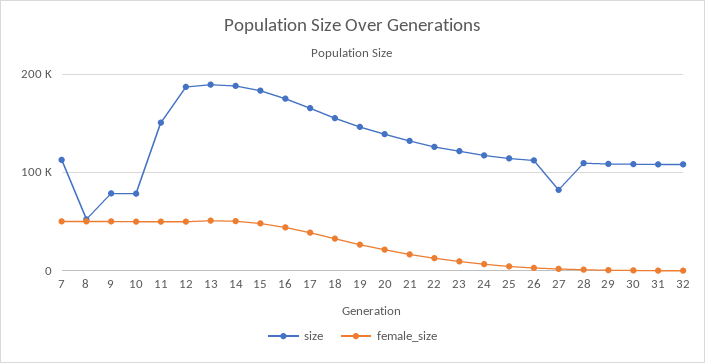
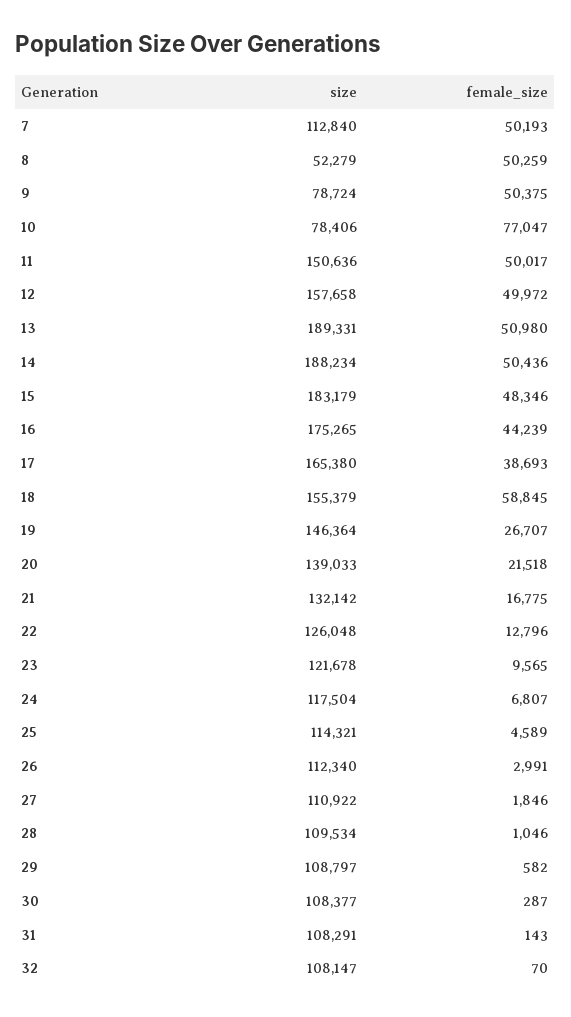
female_size, 10: 50000 -> 77047
size, 12: 190000 -> 157658
female_size, 18: 30000 -> 58845
size, 27: 80000 -> 110922

